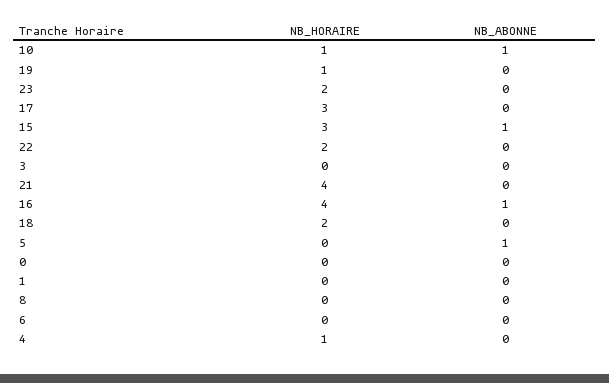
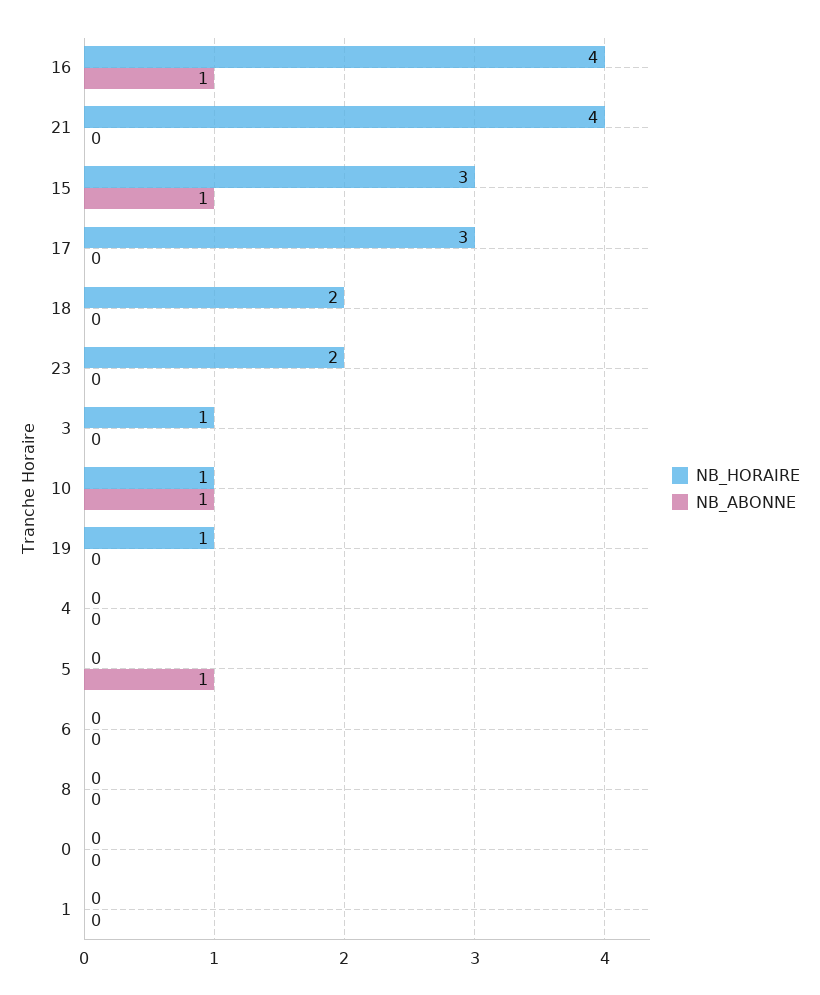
NB_HORAIRE, 22: 2 -> none
NB_ABONNE, 22: 0 -> none
NB_HORAIRE, 3: 0 -> 1
NB_HORAIRE, 4: 1 -> 0

